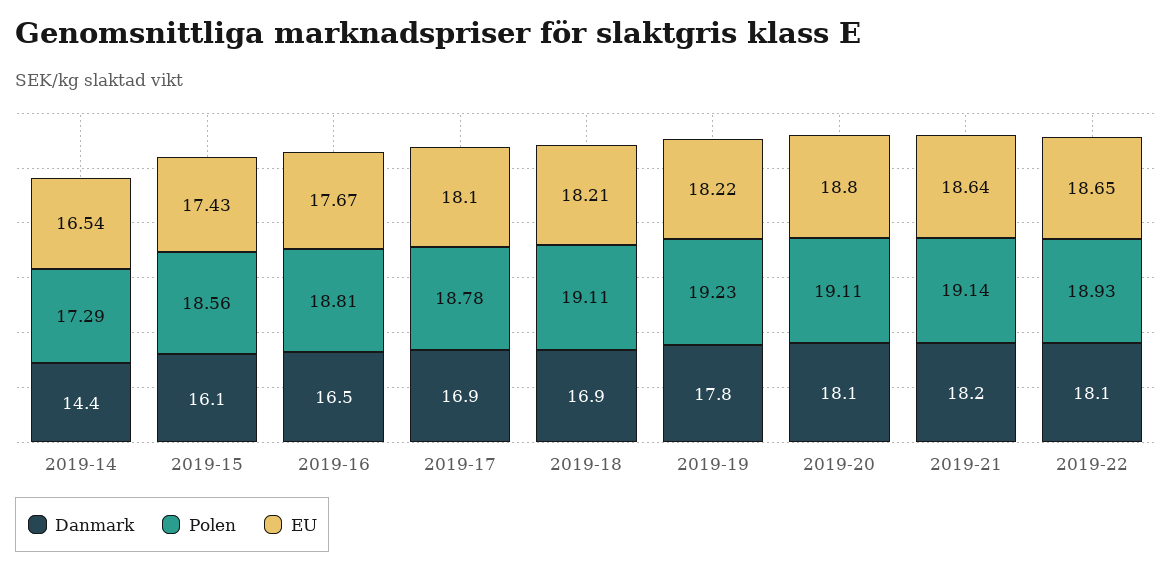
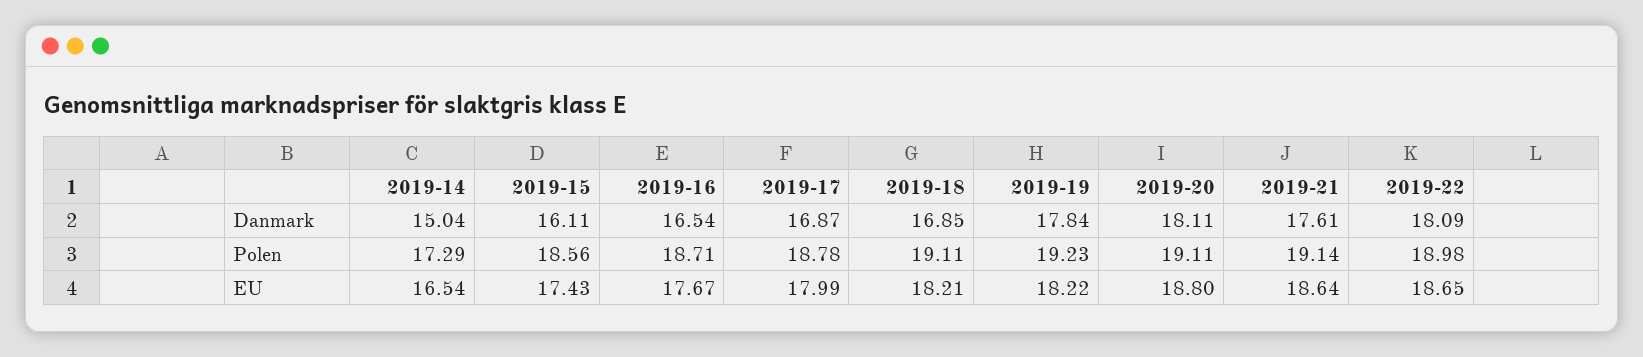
Danmark, 2019-14: 14.4 -> 15.04
Polen, 2019-16: 18.81 -> 18.71
EU, 2019-17: 18.1 -> 17.99
Danmark, 2019-21: 18.2 -> 17.61
Polen, 2019-22: 18.93 -> 18.98

